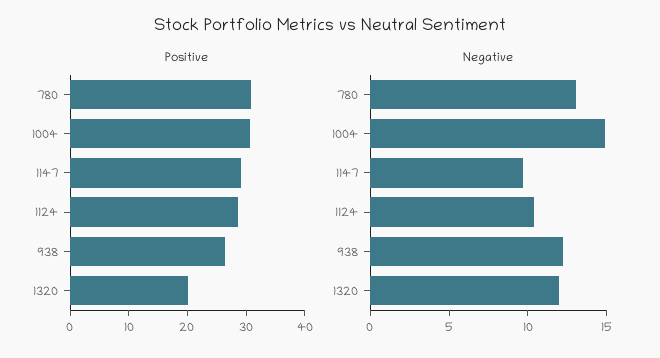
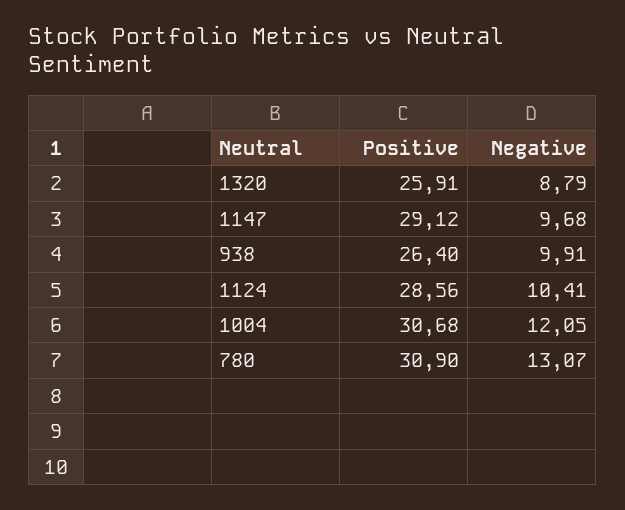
Positive, 1320: 20 -> 25.91
Negative, 1004: 15 -> 12.05
Negative, 938: 12 -> 9.91
Negative, 1320: 12 -> 8.79

